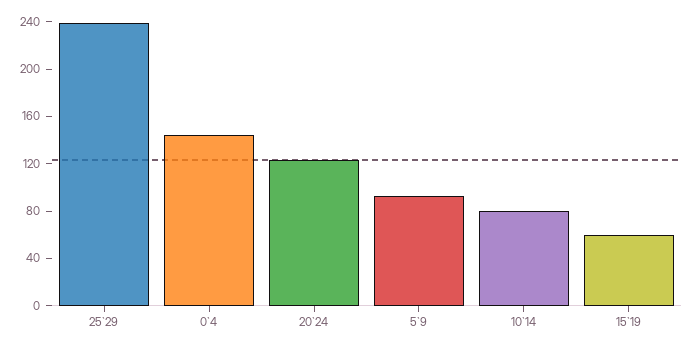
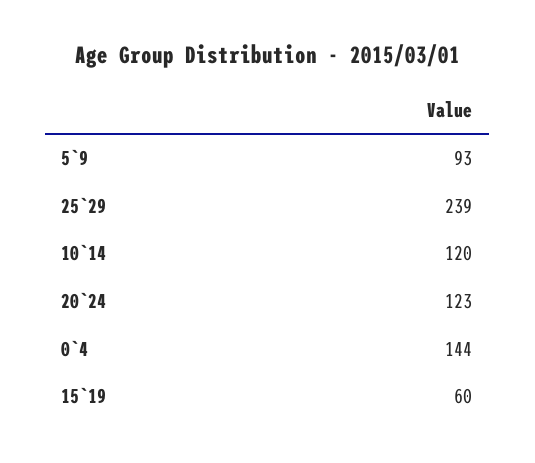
10`14: 80 -> 120

